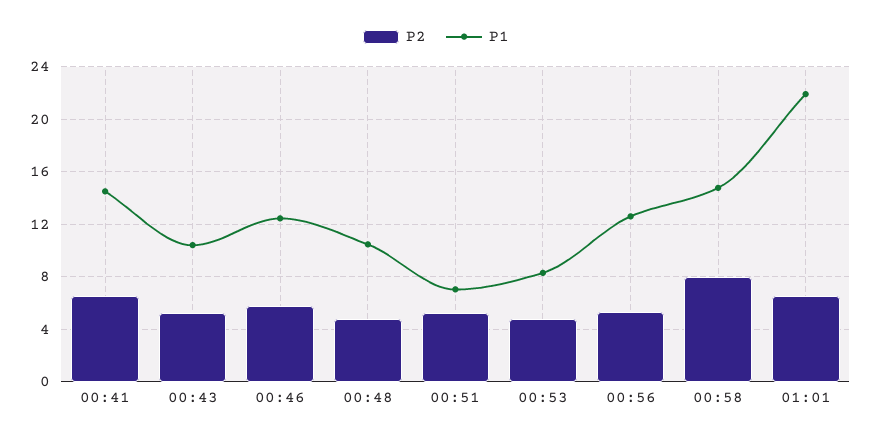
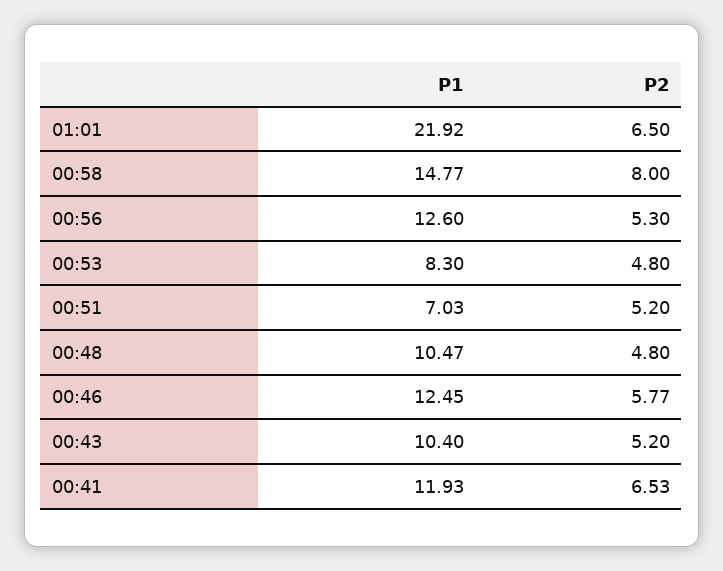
P1, 00:41: 14.5 -> 11.93

